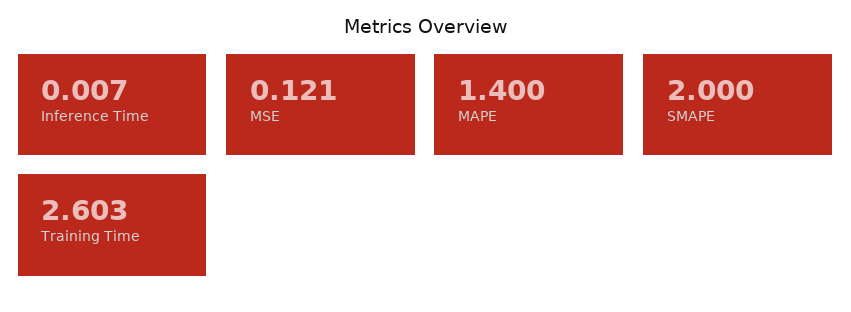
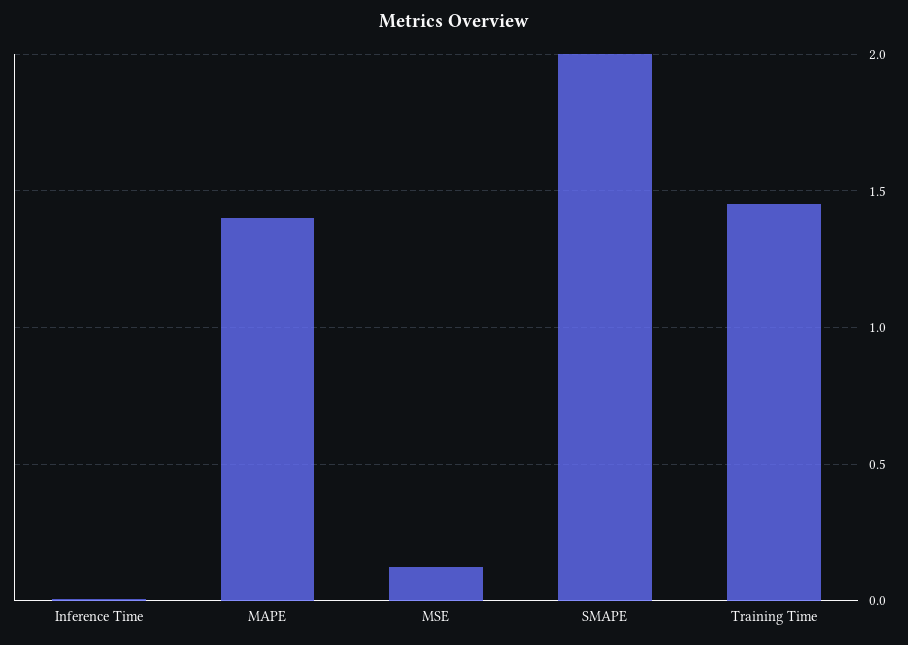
Training Time: 2.603 -> 1.45

